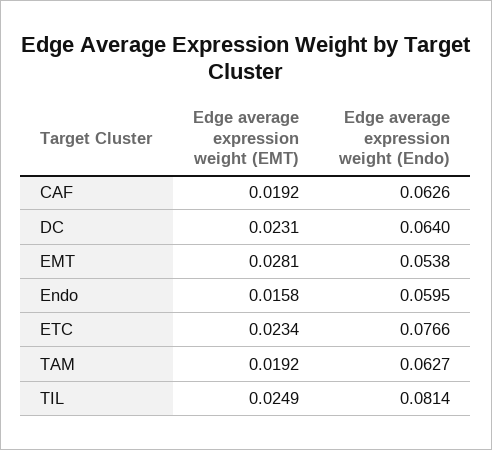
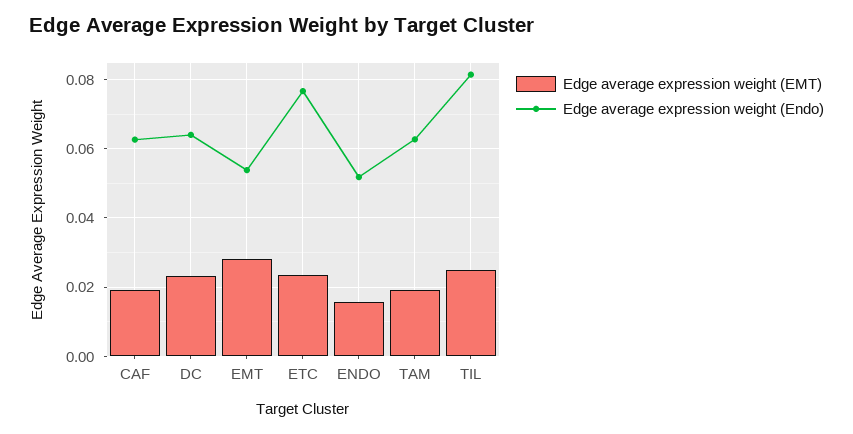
Edge average expression weight (Endo), Endo: 0.0595 -> 0.052

